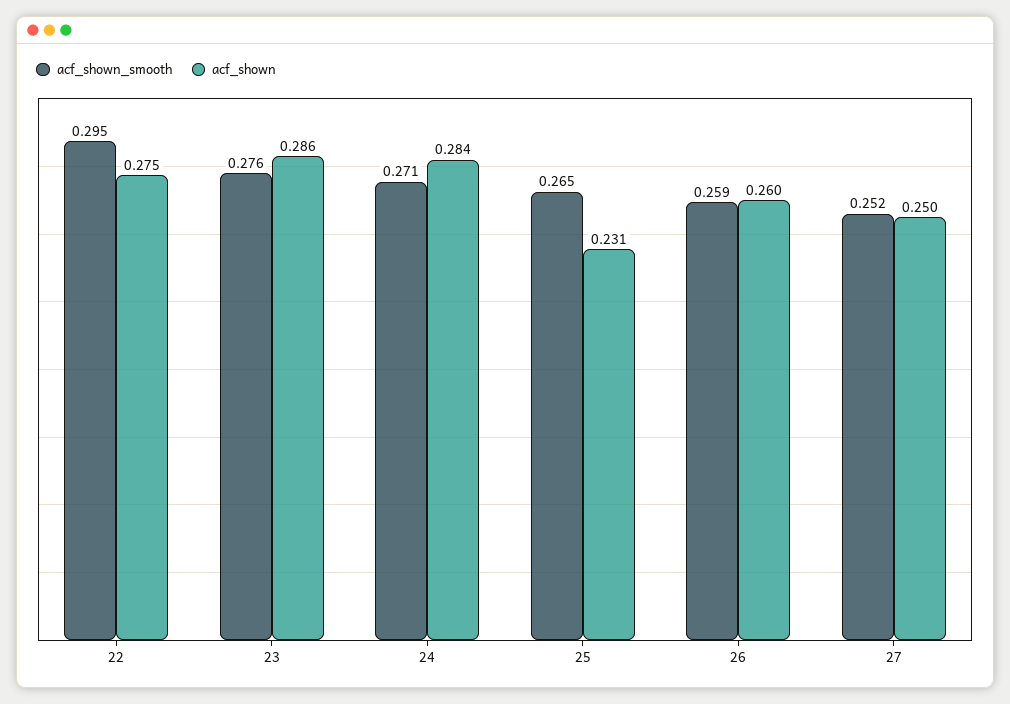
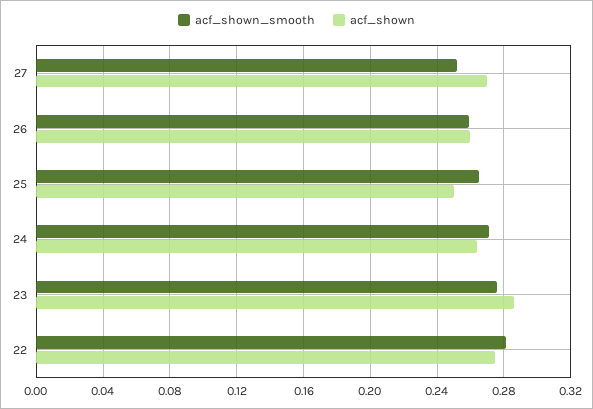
acf_shown_smooth, 22: 0.295 -> 0.28
acf_shown, 24: 0.284 -> 0.265
acf_shown, 25: 0.231 -> 0.25
acf_shown, 27: 0.25 -> 0.27

